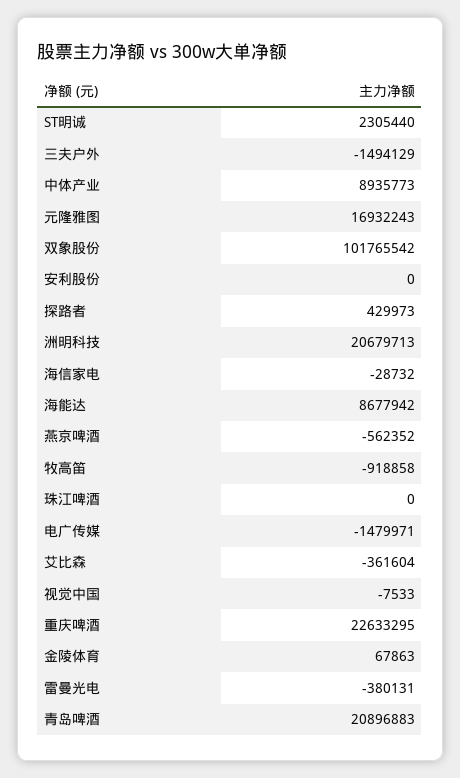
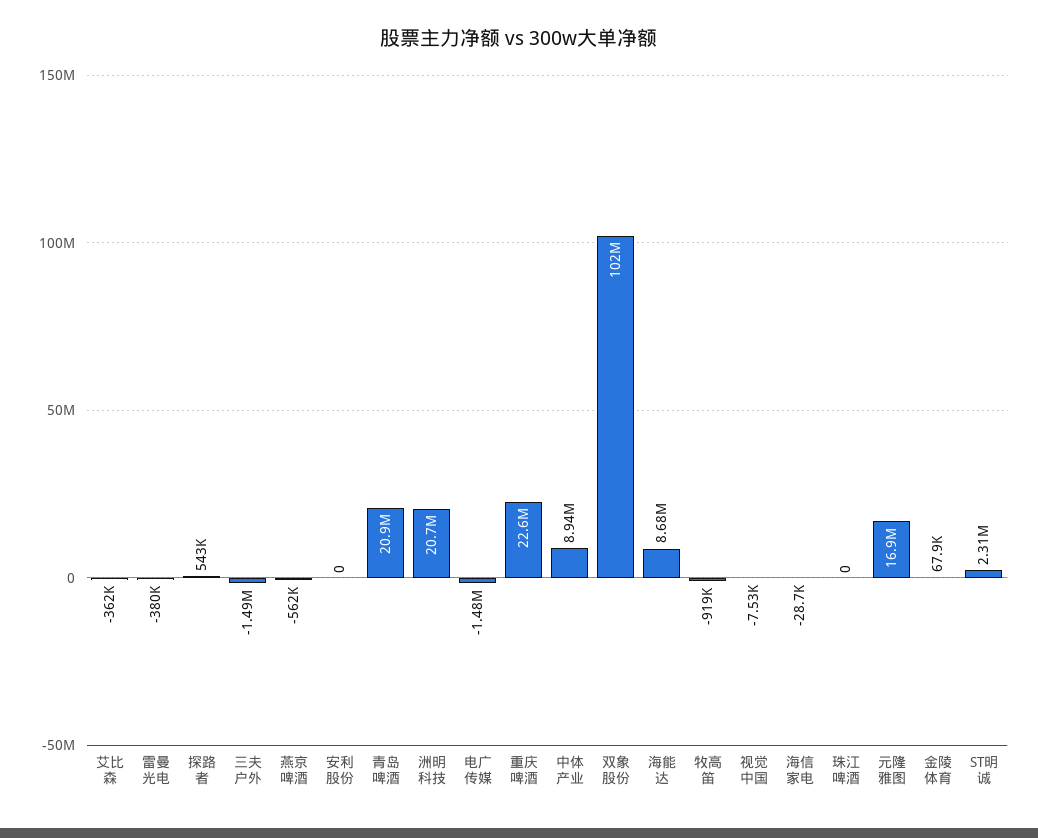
探路者: 429973 -> 543000

